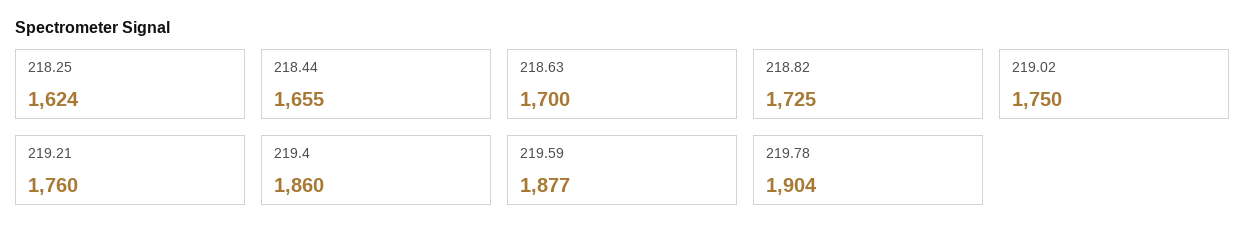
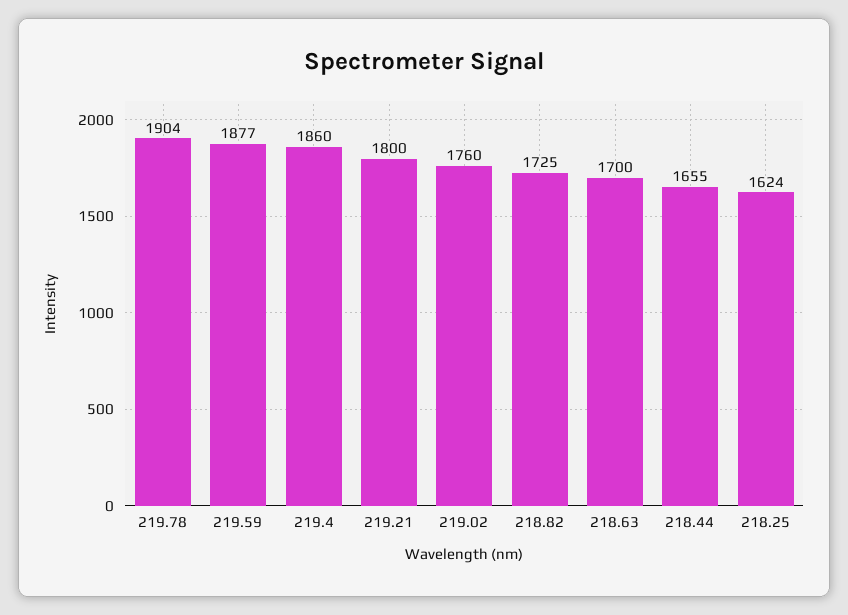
219.02: 1750 -> 1760
219.21: 1760 -> 1800

